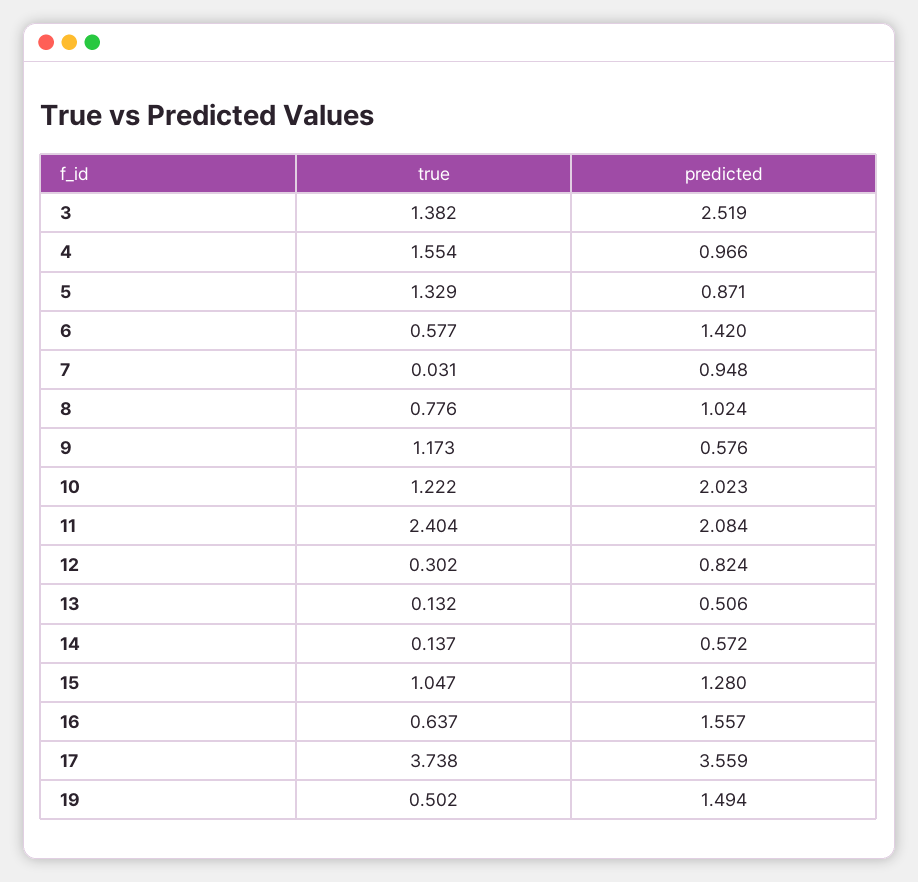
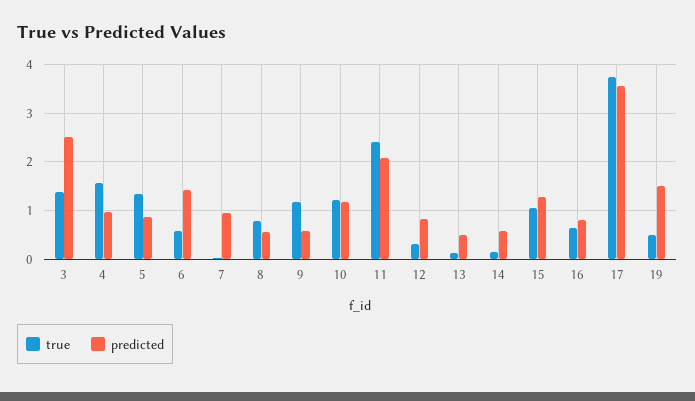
predicted, 8: 1.024 -> 0.6
predicted, 10: 2.023 -> 1.2
predicted, 16: 1.557 -> 0.8

